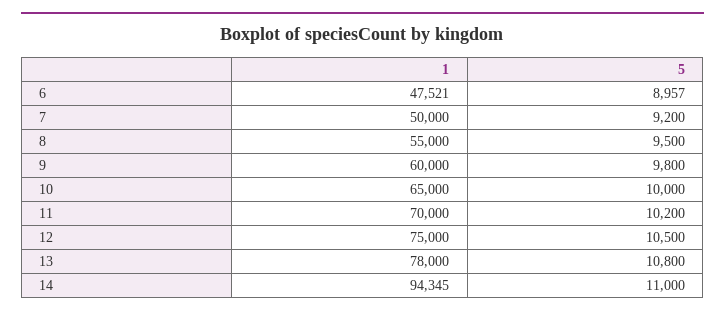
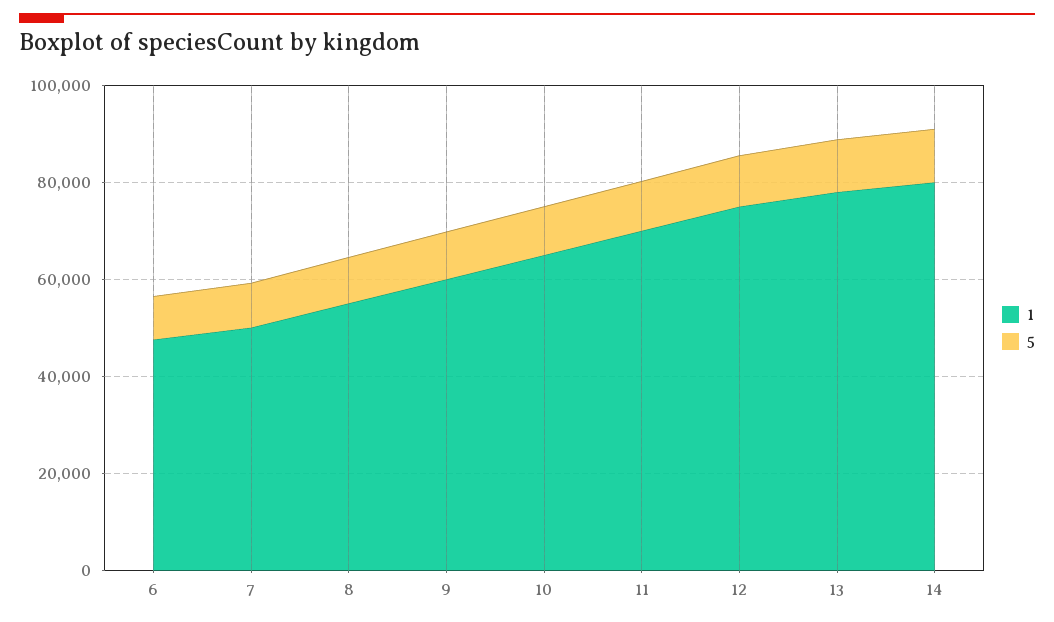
1, 14: 94345 -> 80000

